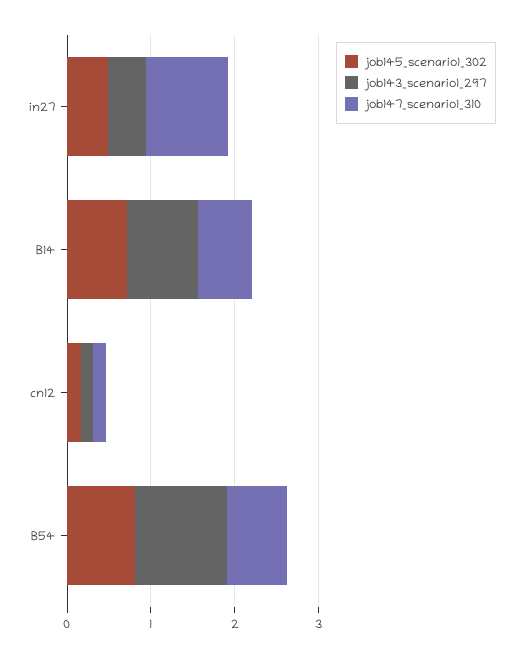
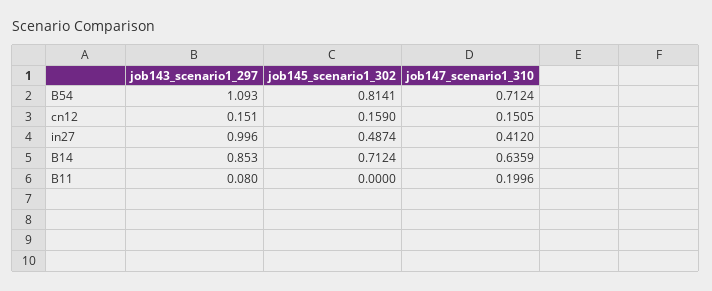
job143_scenario1_297, in27: 0.4 -> 0.996
job147_scenario1_310, in27: 1 -> 0.412
job143_scenario1_297, B11: none -> 0.08
job145_scenario1_302, B11: none -> 0
job147_scenario1_310, B11: none -> 0.1996

